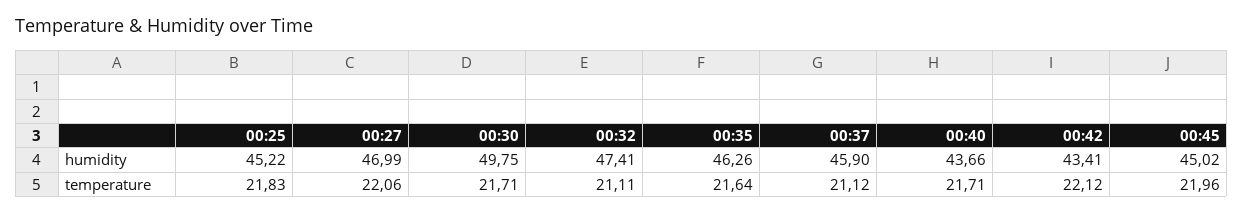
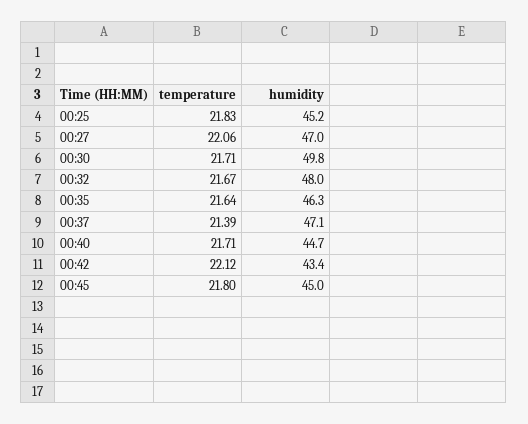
00:32, humidity: 47.41 -> 48
00:37, humidity: 45.9 -> 47.1
00:40, humidity: 43.66 -> 44.7
00:32, temperature: 21.11 -> 21.67
00:37, temperature: 21.12 -> 21.39
00:45, temperature: 21.96 -> 21.8

